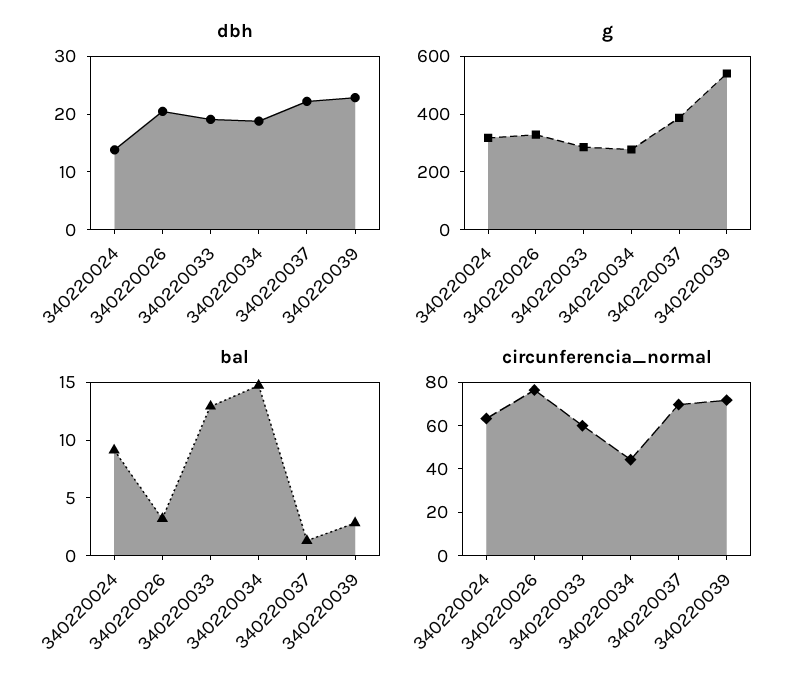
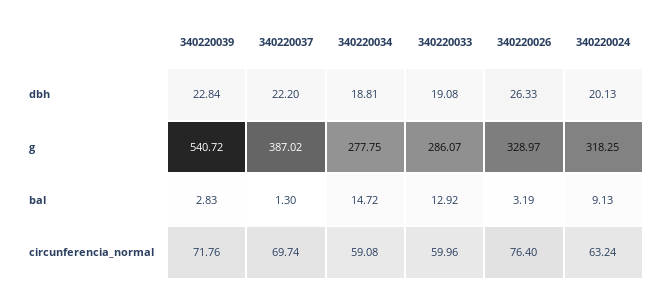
dbh, 340220024: 14 -> 20.13
dbh, 340220026: 20 -> 26.33
circunferencia_normal, 340220034: 45 -> 59.08

